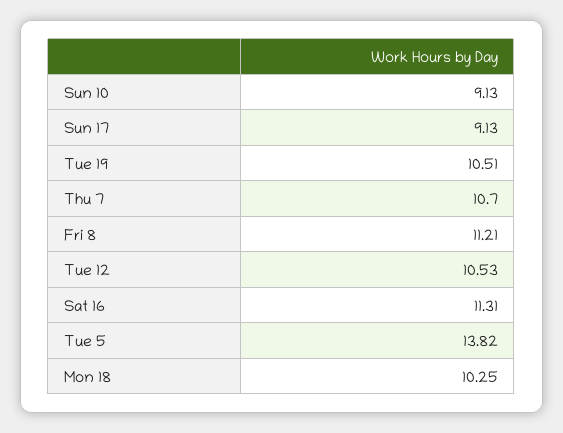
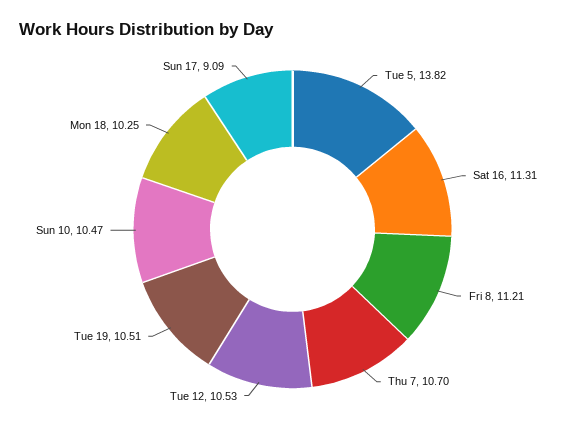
Sun 10: 9.13 -> 10.47
Sun 17: 9.13 -> 9.09

